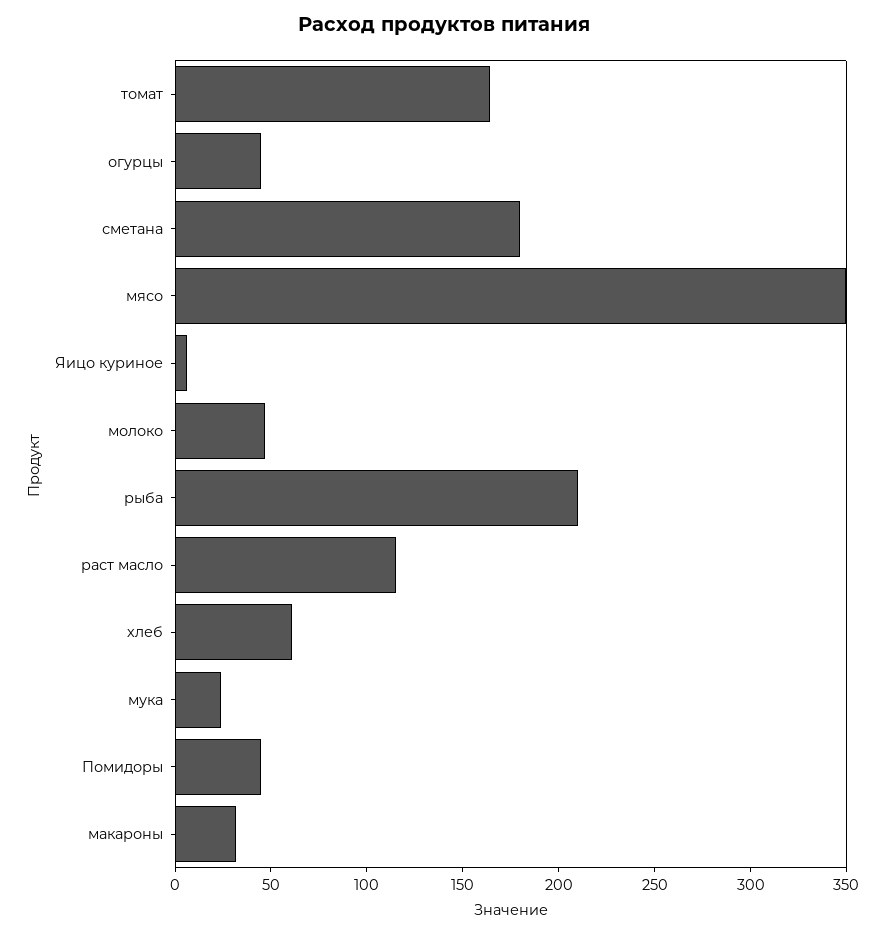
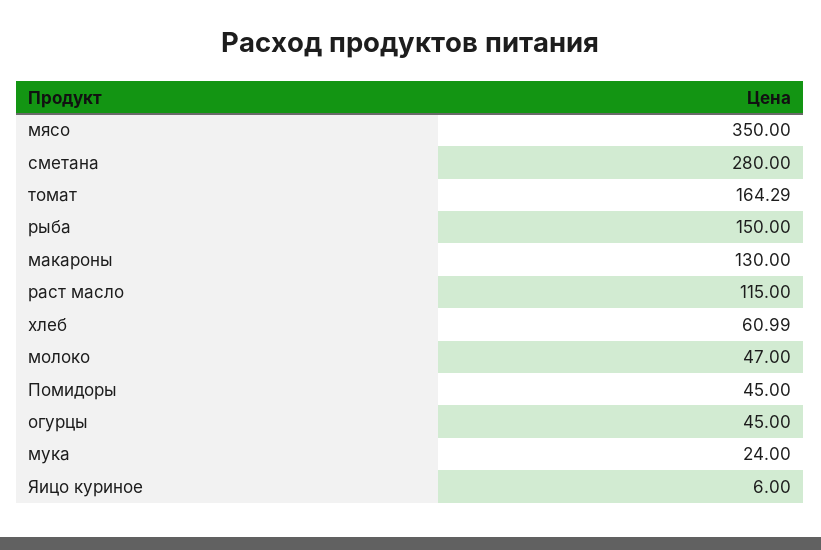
сметана: 180 -> 280
рыба: 210 -> 150
макароны: 30 -> 130

